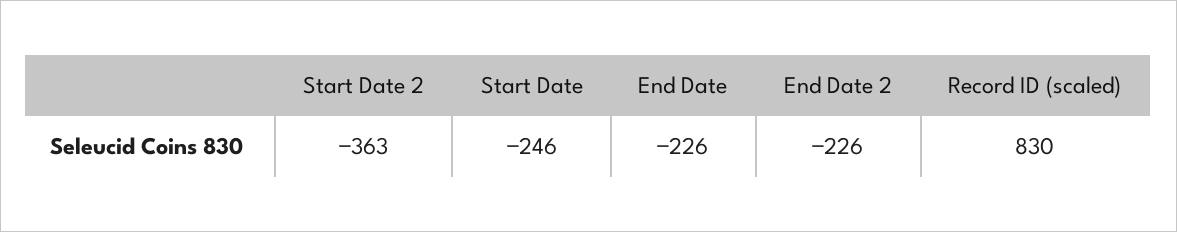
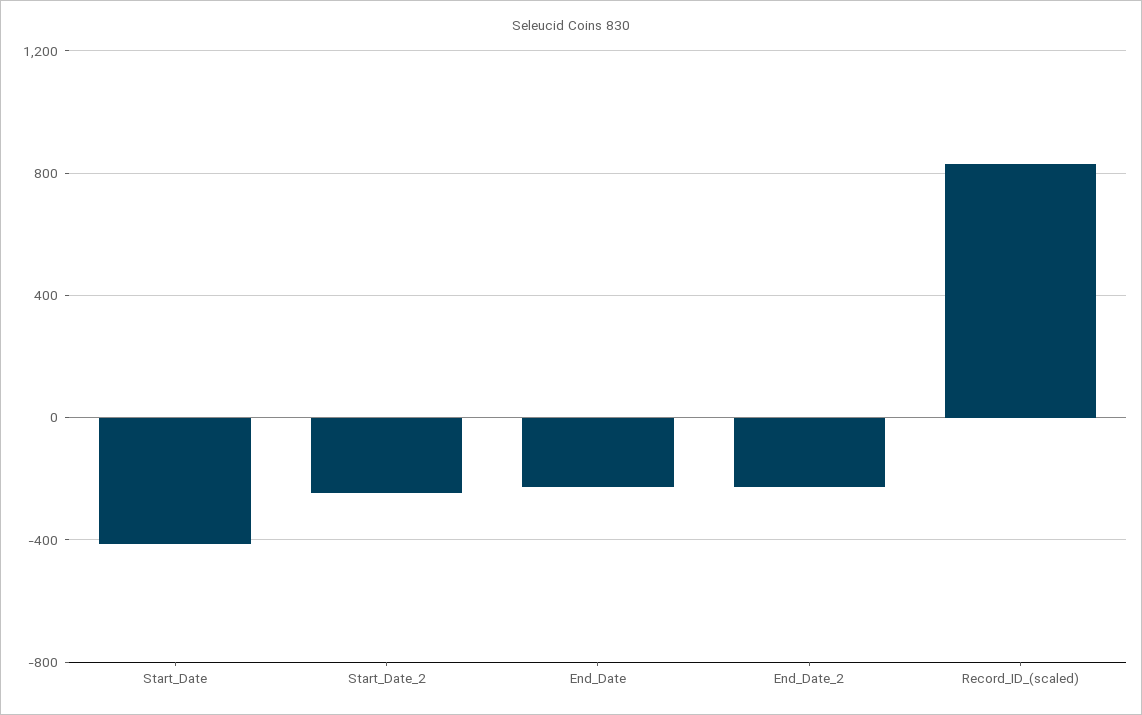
Start Date 2: -363 -> -250
Start Date: -246 -> -400

